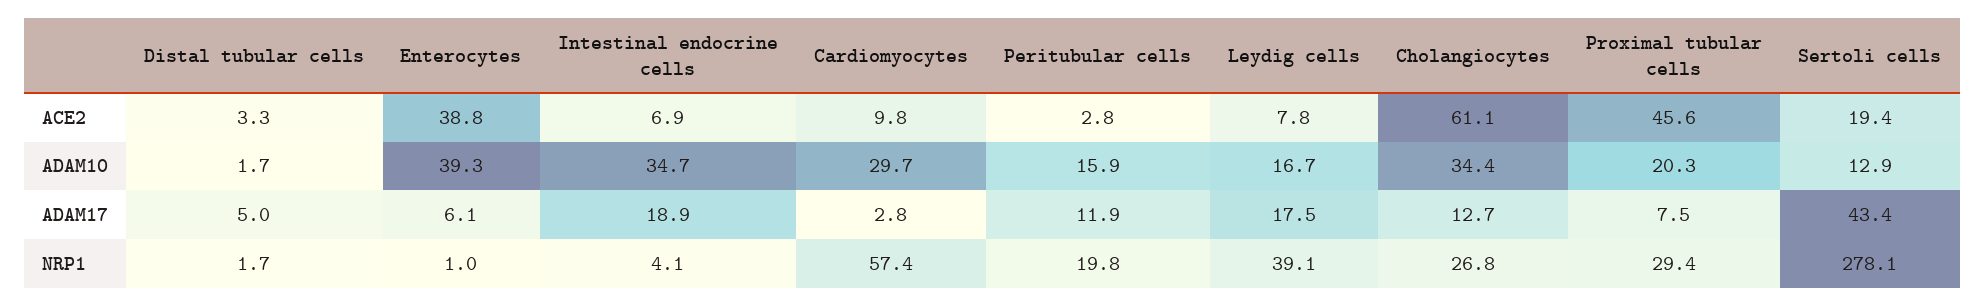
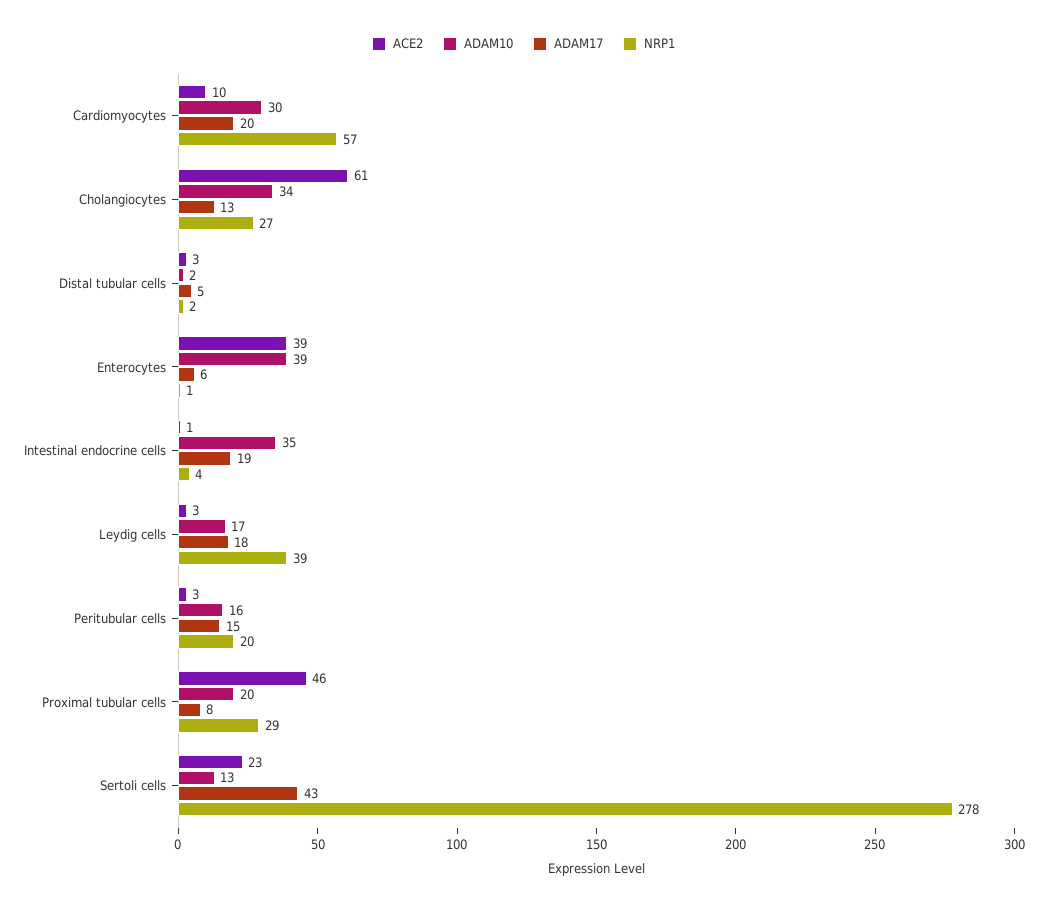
ACE2, Intestinal endocrine cells: 6.9 -> 1
ACE2, Leydig cells: 7.8 -> 3
ACE2, Sertoli cells: 19.4 -> 23
ADAM17, Cardiomyocytes: 2.8 -> 20
ADAM17, Peritubular cells: 11.9 -> 15

